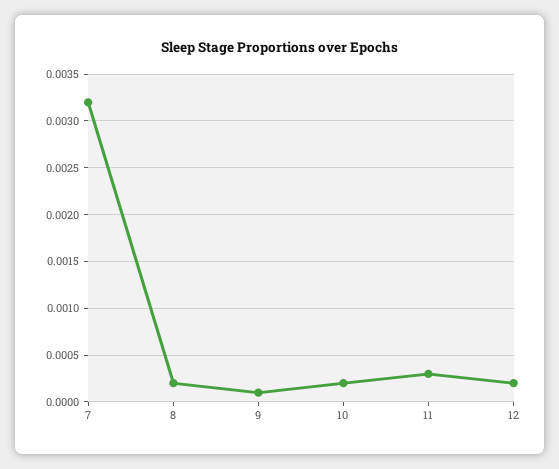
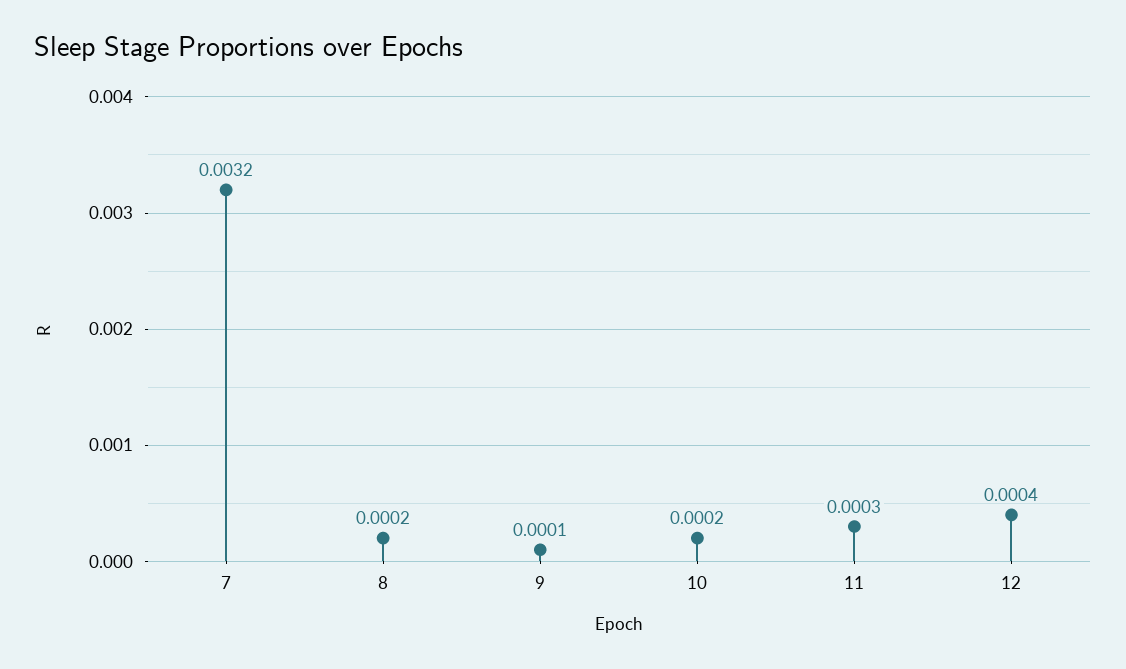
12: 0.0002 -> 0.0004

